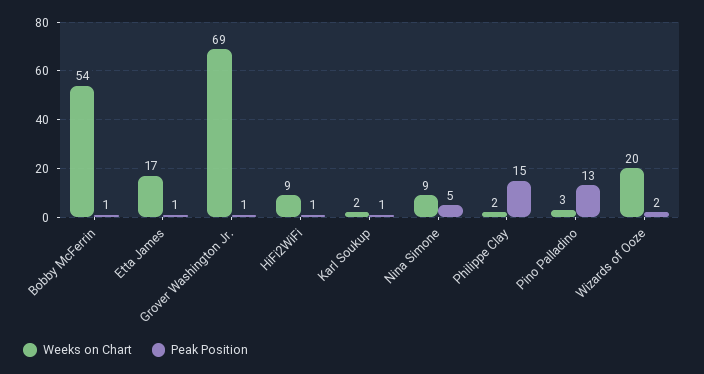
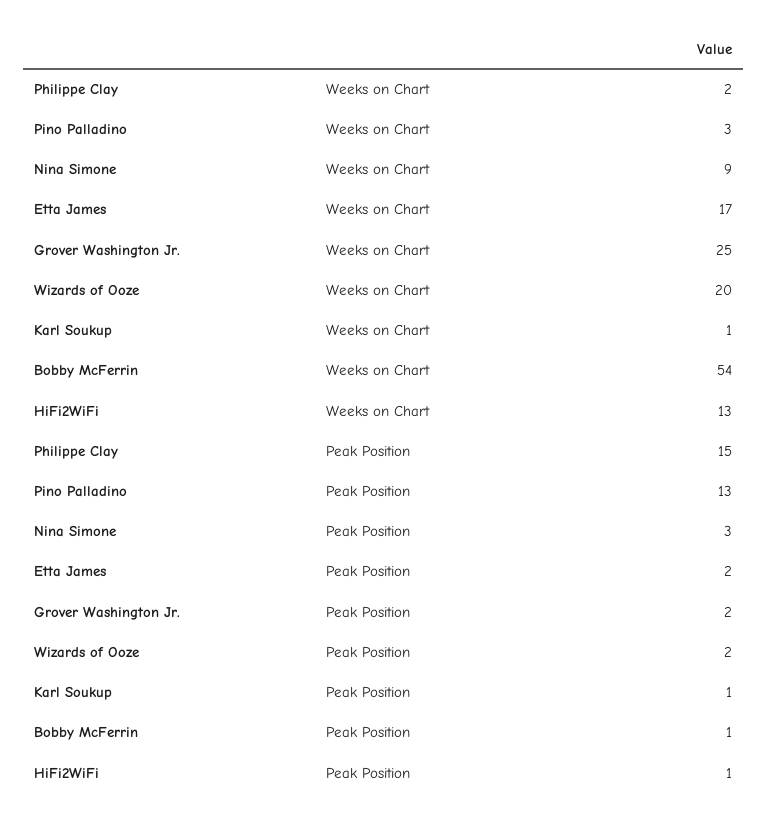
Peak Position, Etta James: 1 -> 2
Weeks on Chart, Grover Washington Jr.: 69 -> 25
Peak Position, Grover Washington Jr.: 1 -> 2
Weeks on Chart, HiFi2WiFi: 9 -> 13
Weeks on Chart, Karl Soukup: 2 -> 1
Peak Position, Nina Simone: 5 -> 3

